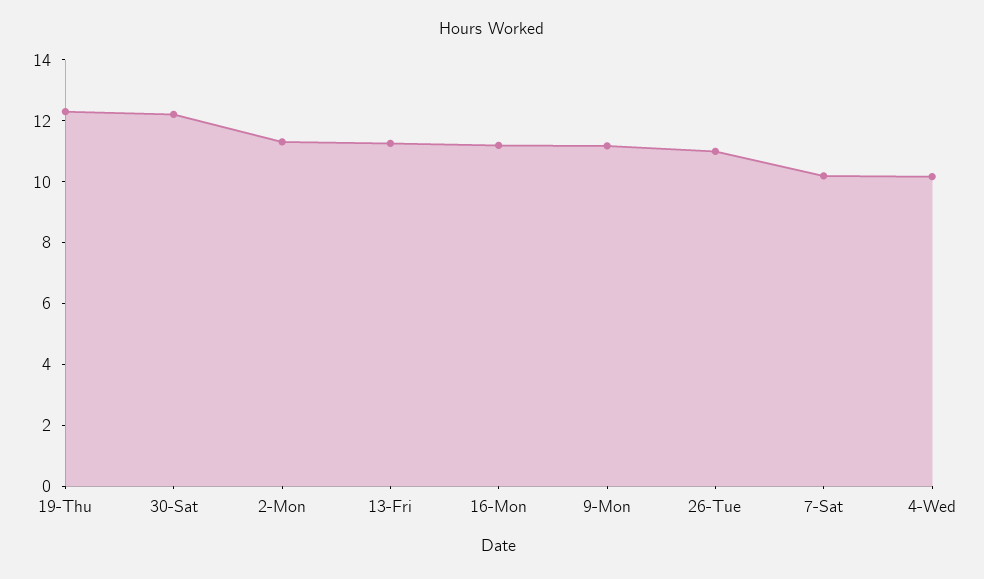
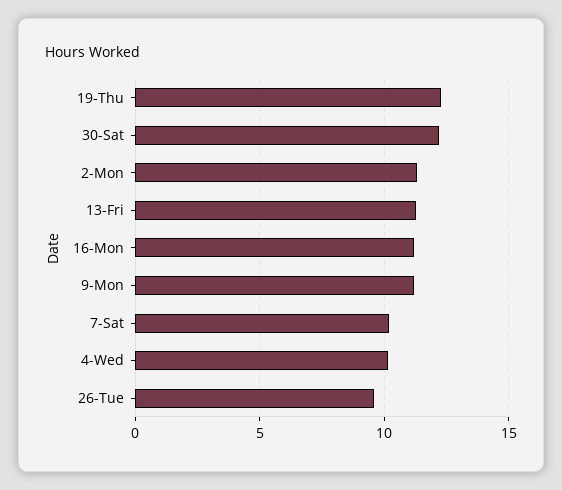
26-Tue: 11 -> 9.5

